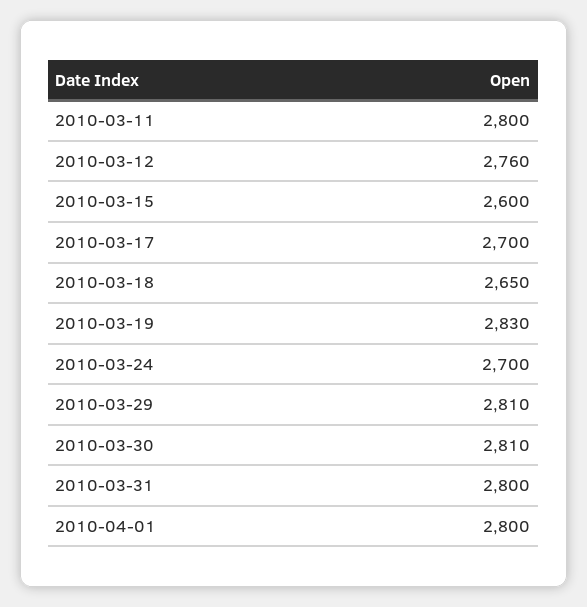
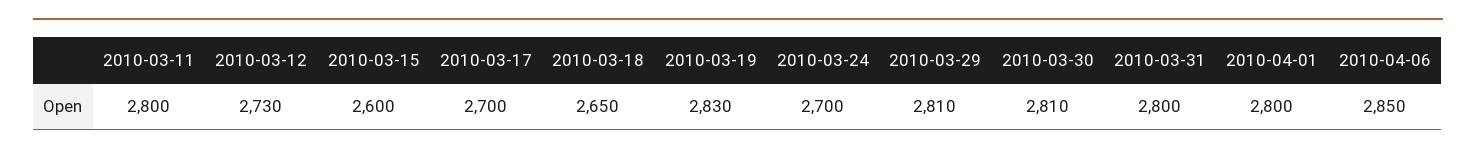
2010-03-12: 2760 -> 2730
2010-04-06: none -> 2850

